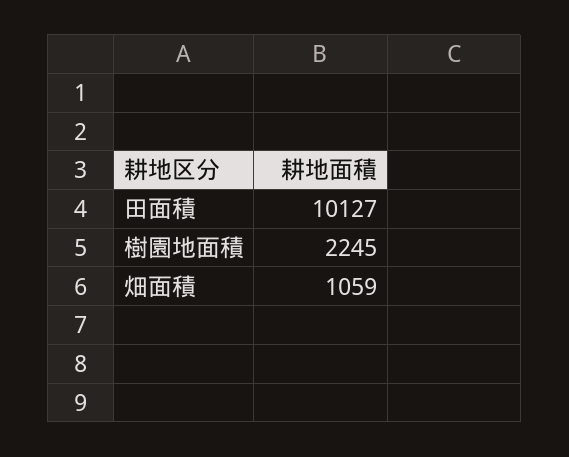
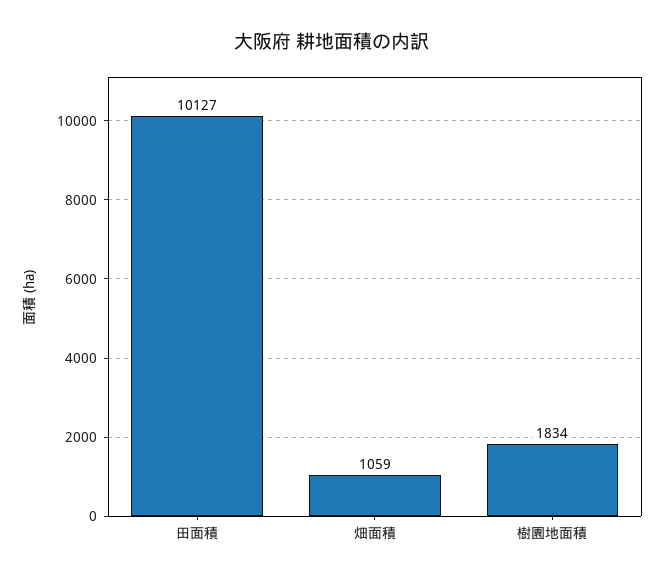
樹園地面積: 2245 -> 1834

